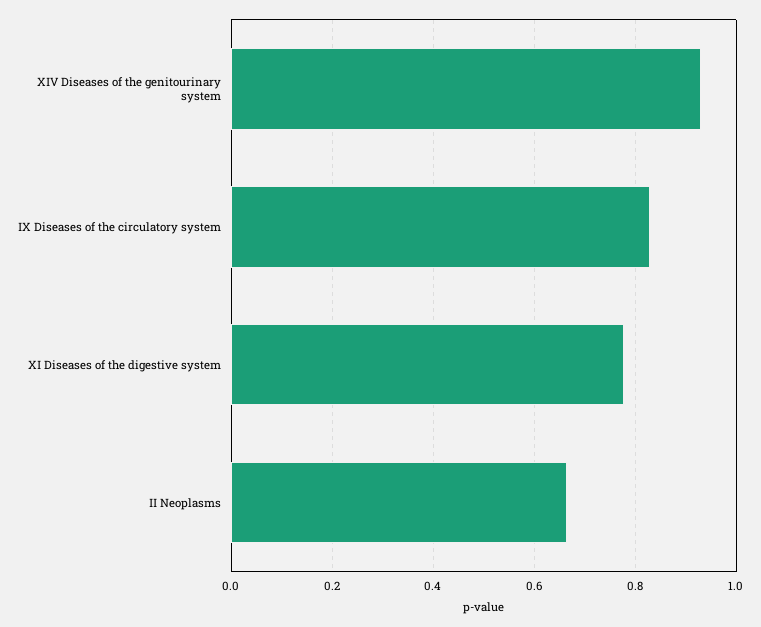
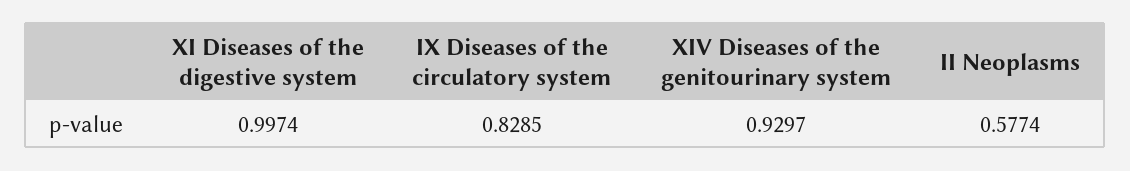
XI Diseases of the digestive system: 0.78 -> 0.9974
II Neoplasms: 0.66 -> 0.5774

